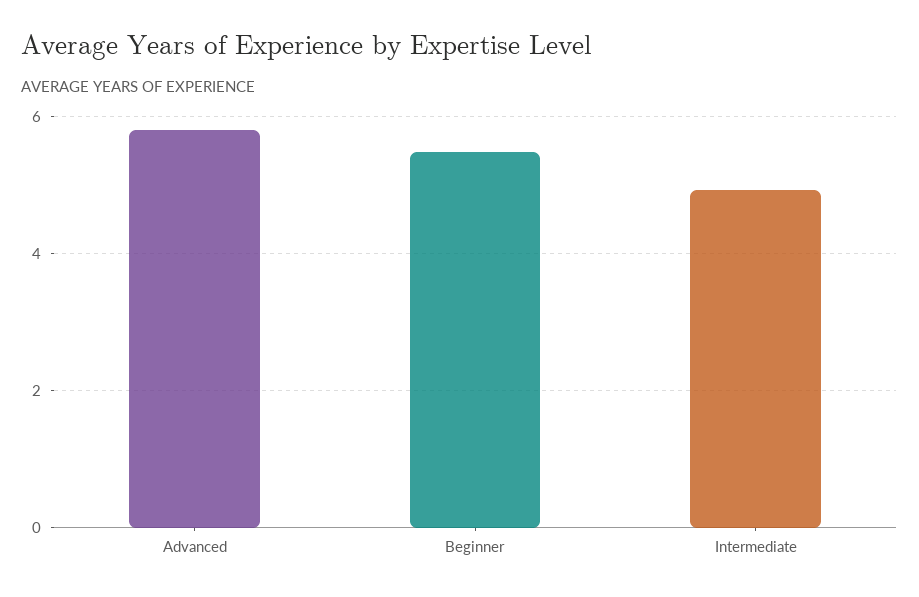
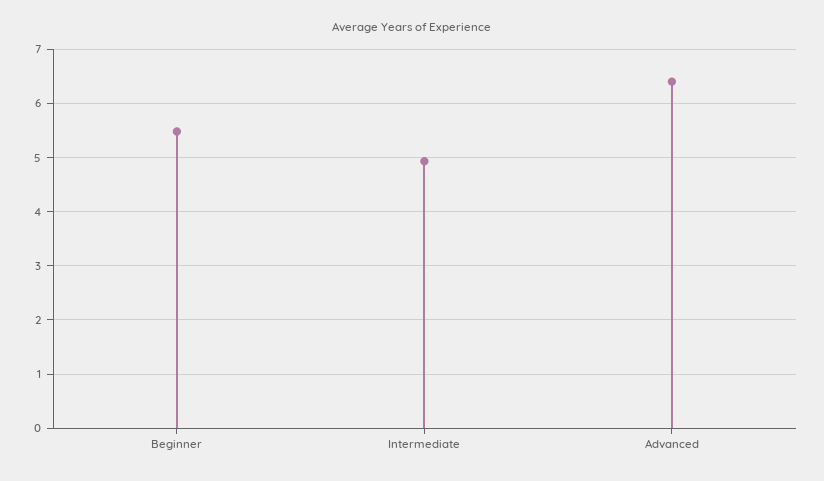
Advanced: 5.8 -> 6.4

